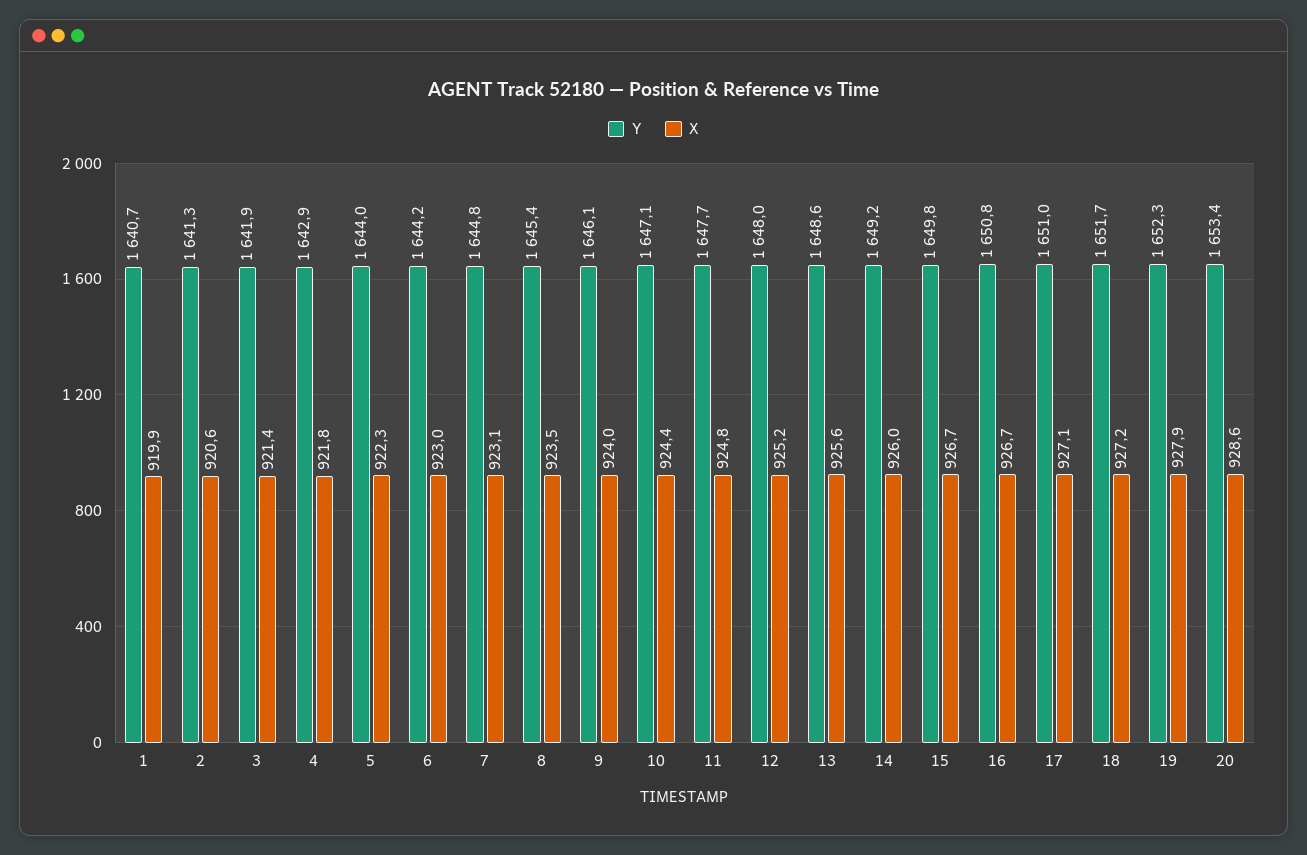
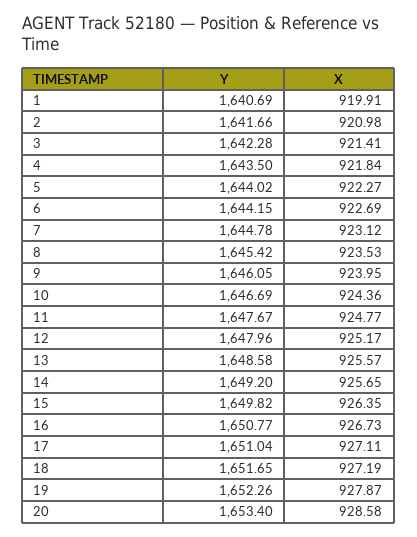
Y, 2: 1641.3 -> 1641.66
X, 2: 920.6 -> 920.98
Y, 3: 1641.9 -> 1642.28
Y, 4: 1642.9 -> 1643.5
X, 6: 923 -> 922.69
Y, 10: 1647.1 -> 1646.69
X, 14: 926 -> 925.65
X, 15: 926.7 -> 926.35

